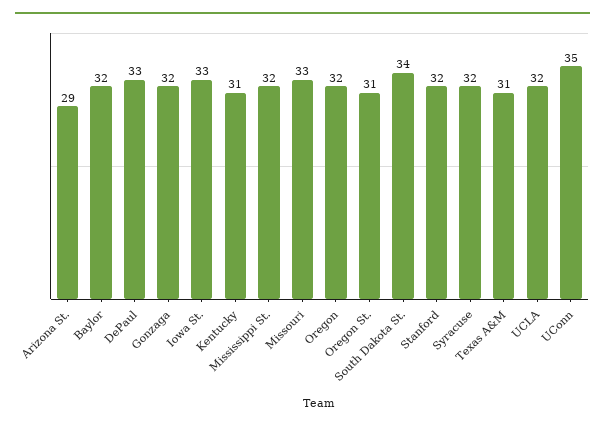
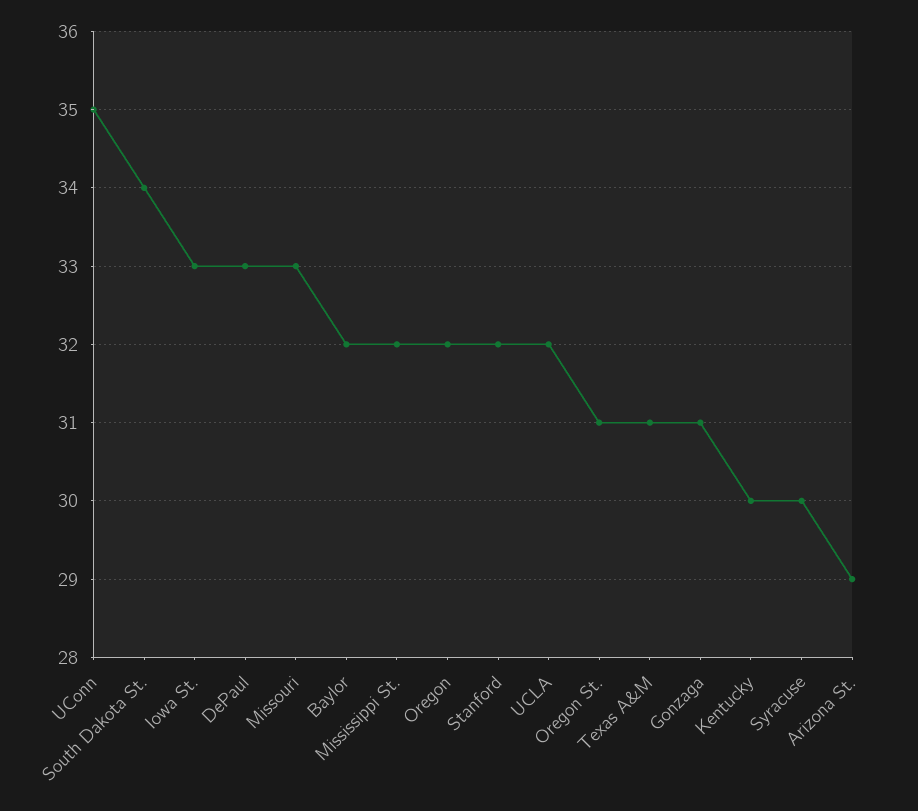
Gonzaga: 32 -> 31
Kentucky: 31 -> 30
Syracuse: 32 -> 30

